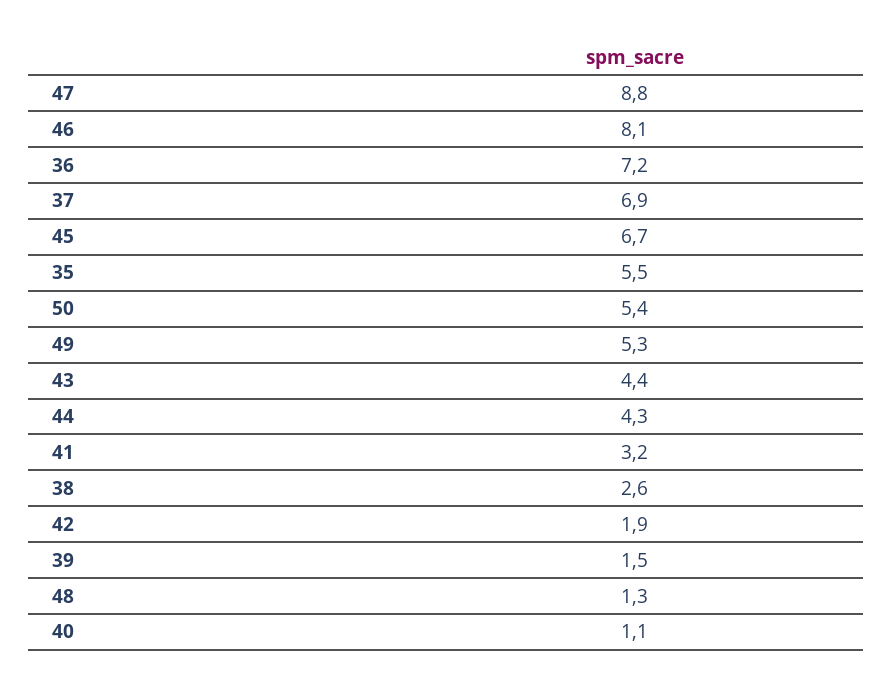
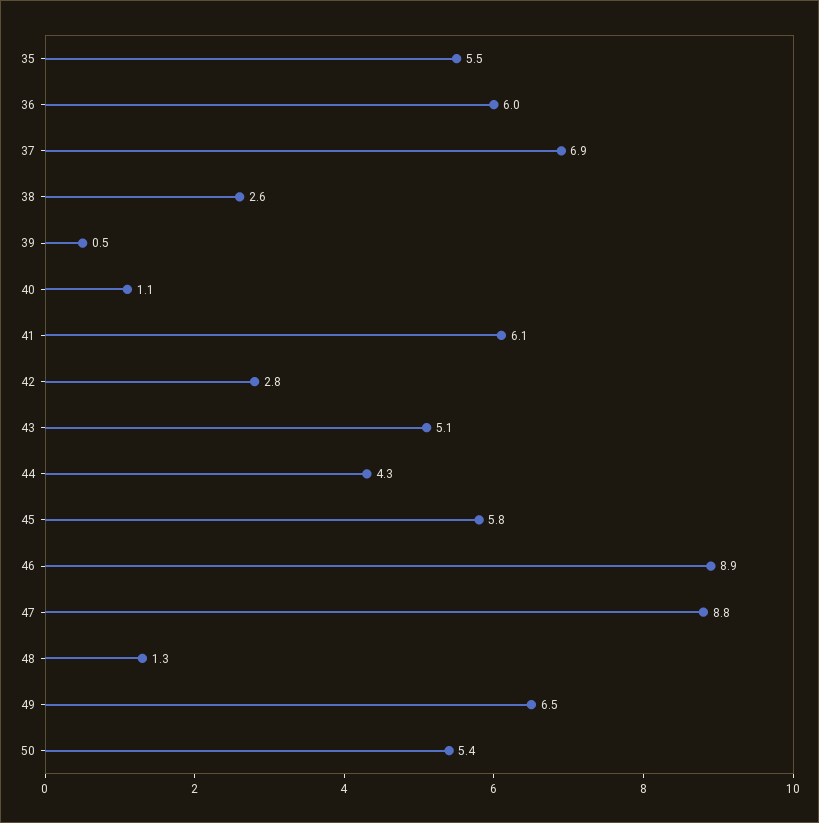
46: 8.1 -> 8.9
36: 7.2 -> 6
45: 6.7 -> 5.8
49: 5.3 -> 6.5
43: 4.4 -> 5.1
41: 3.2 -> 6.1
42: 1.9 -> 2.8
39: 1.5 -> 0.5

